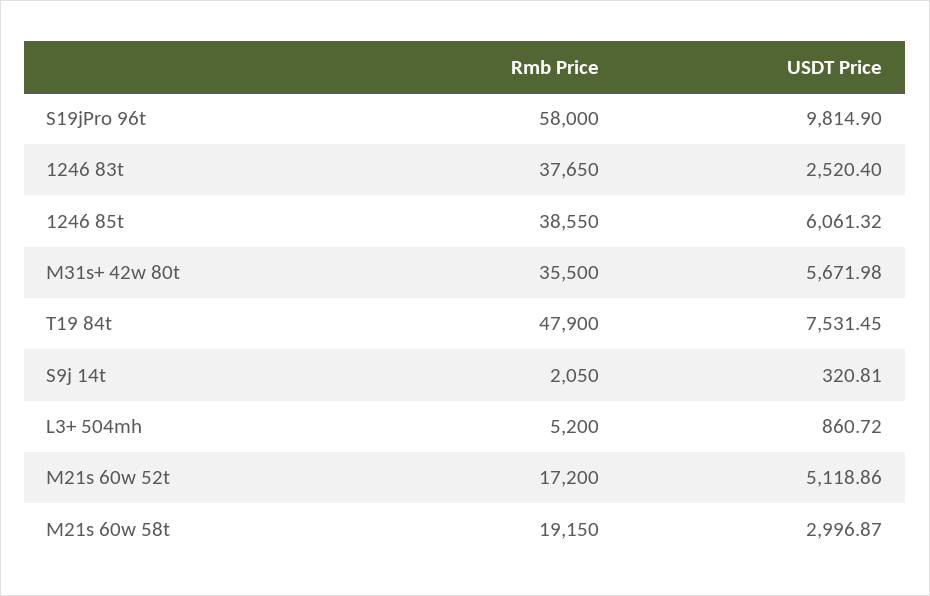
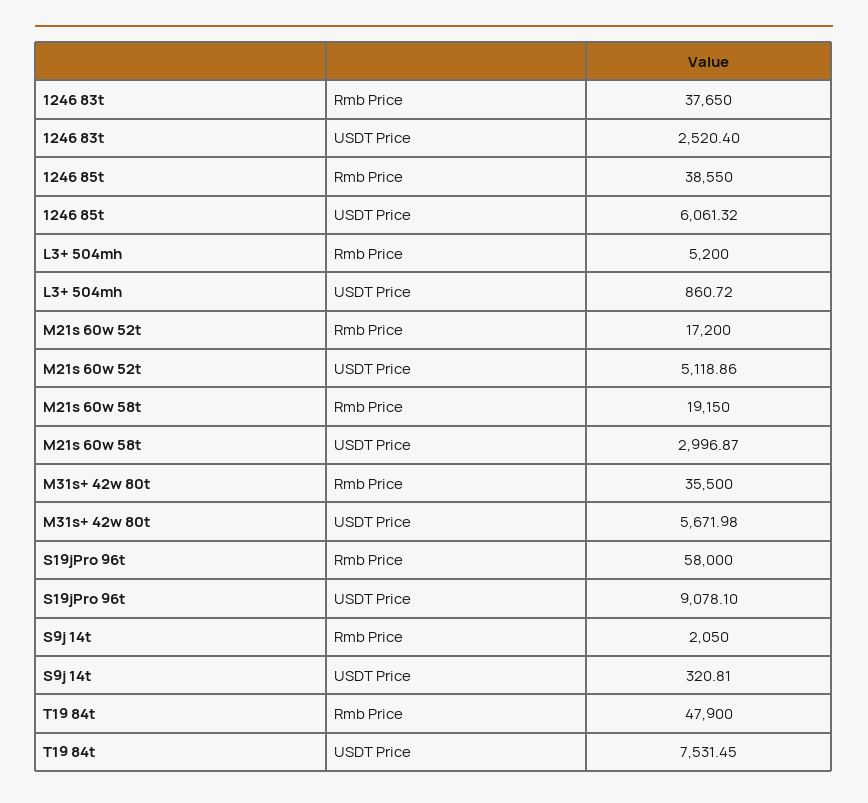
USDT Price, S19jPro 96t: 9814.9 -> 9078.1

